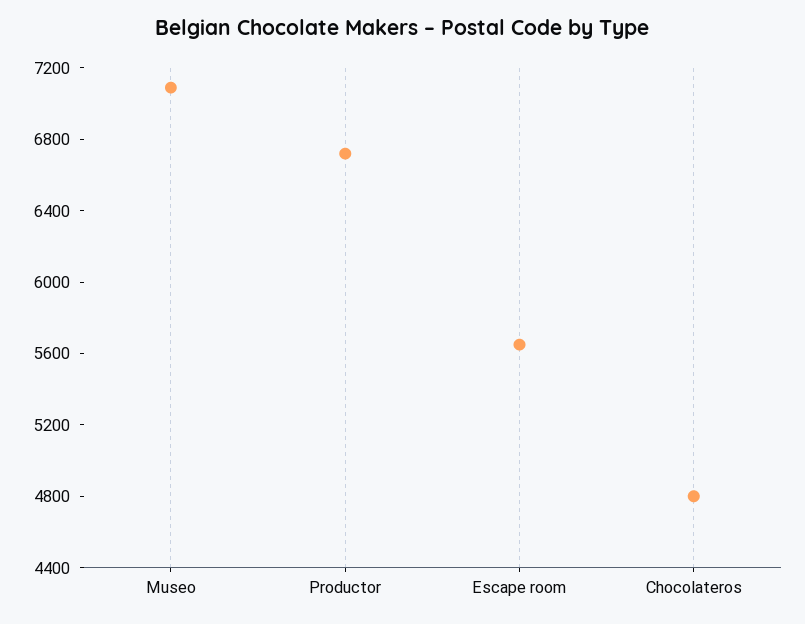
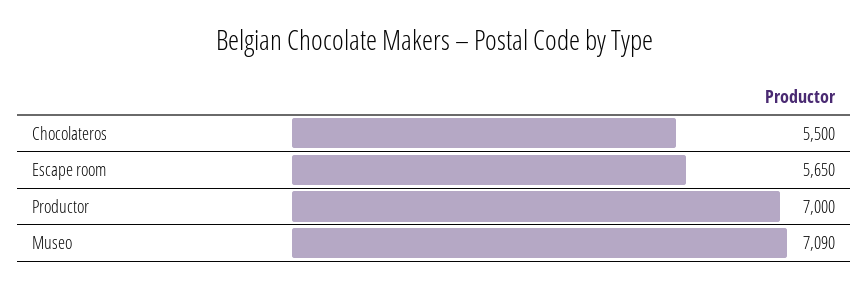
Productor: 6700 -> 7000
Chocolateros: 4800 -> 5500

